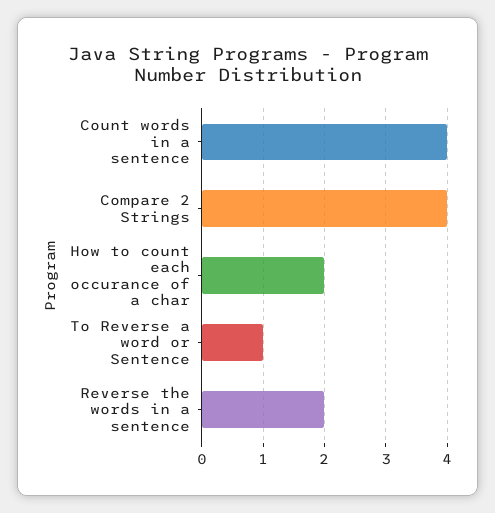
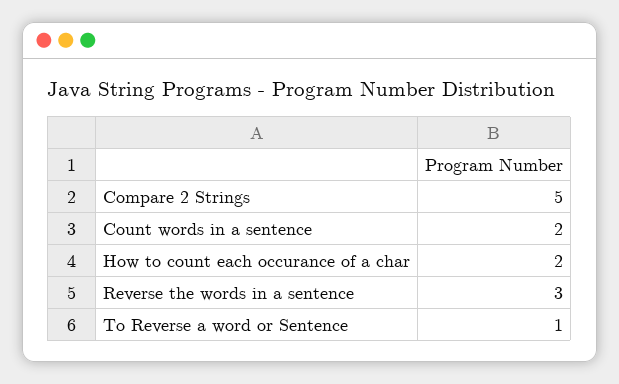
Count words in a sentence: 4 -> 2
Compare 2 Strings: 4 -> 5
Reverse the words in a sentence: 2 -> 3

